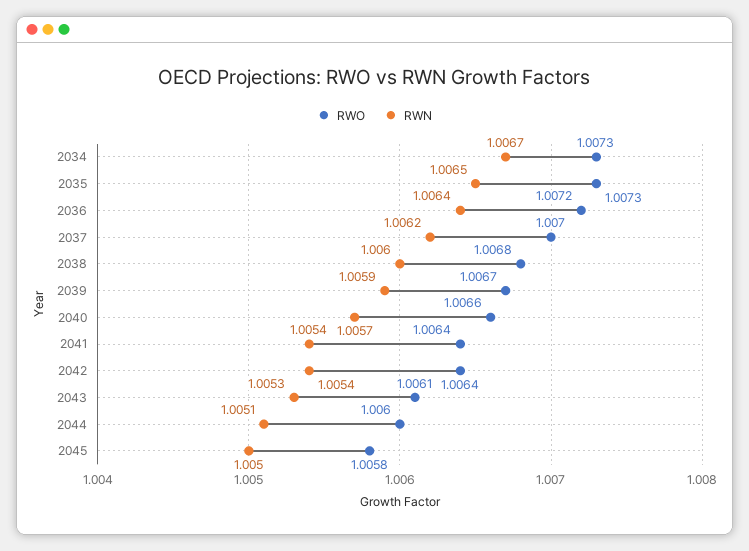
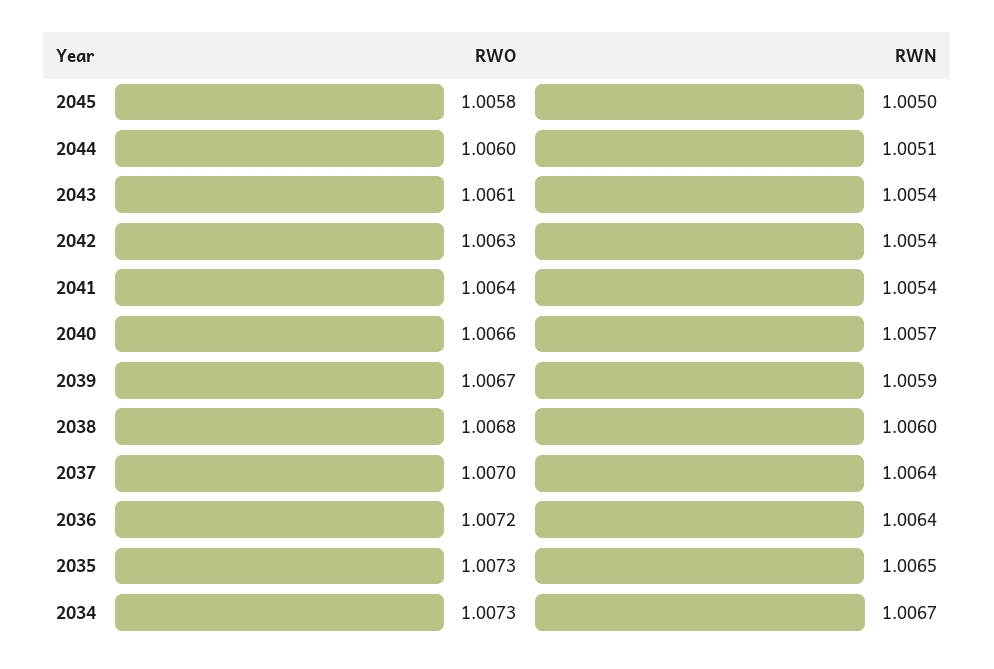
RWN, 2037: 1.0062 -> 1.0064
RWO, 2042: 1.0064 -> 1.0063
RWN, 2043: 1.0053 -> 1.0054

